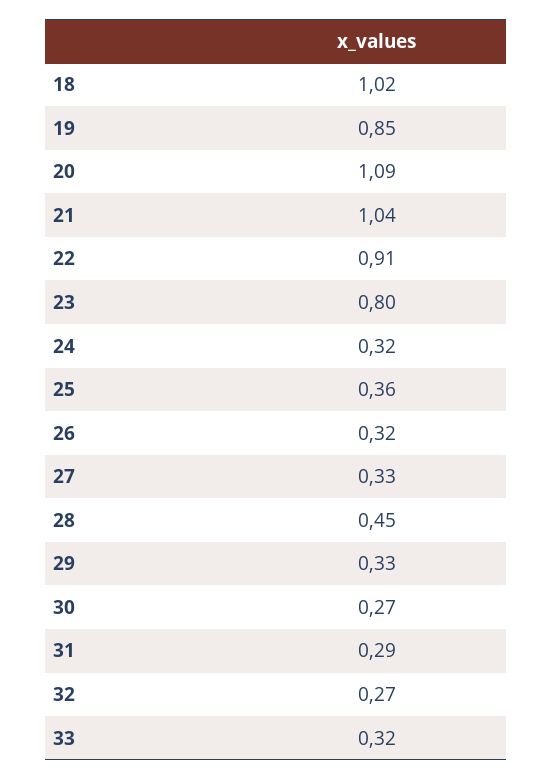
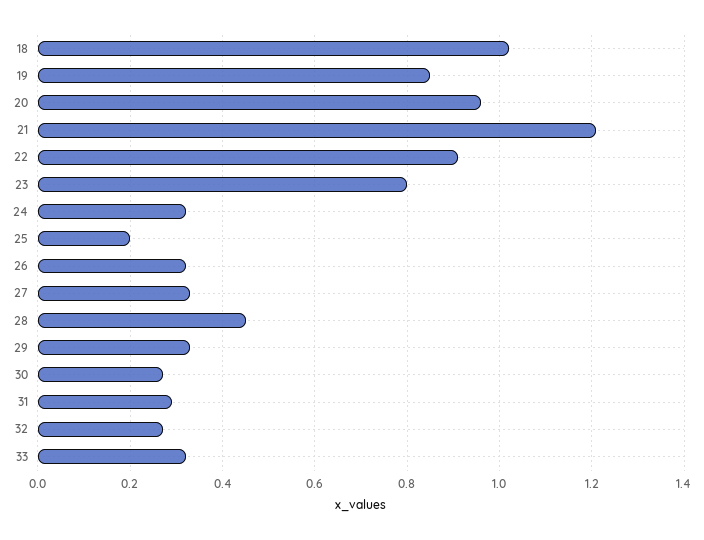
20: 1.09 -> 0.95
21: 1.04 -> 1.2
25: 0.36 -> 0.2

